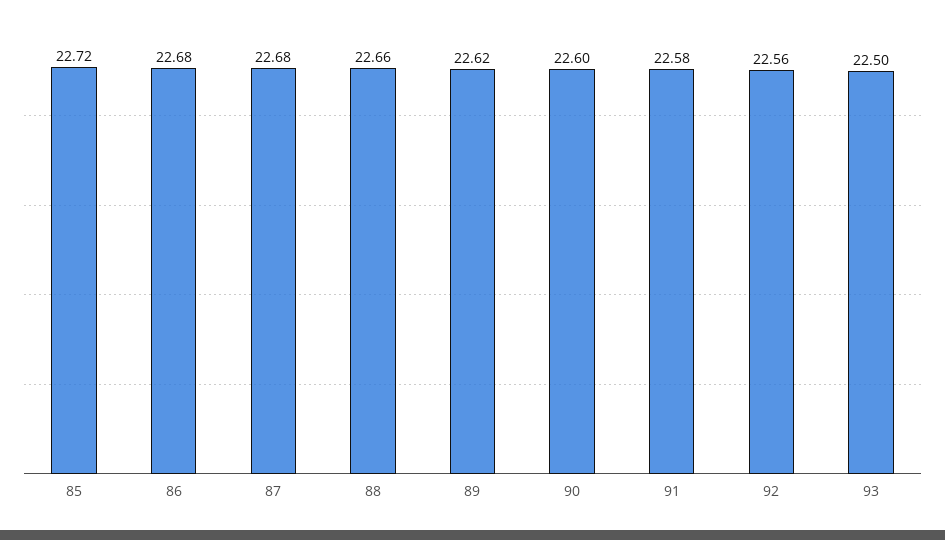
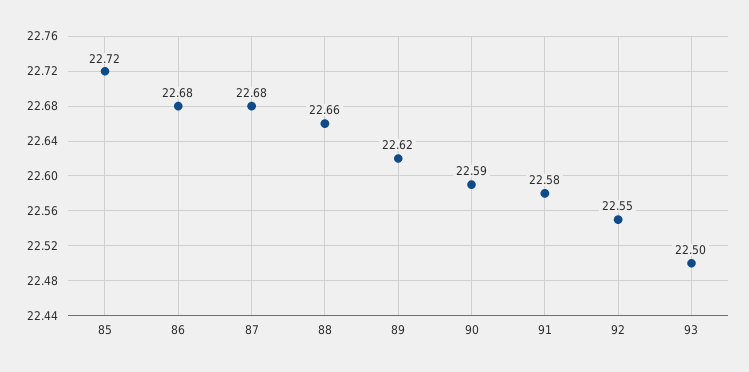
90: 22.6 -> 22.59
92: 22.56 -> 22.55

